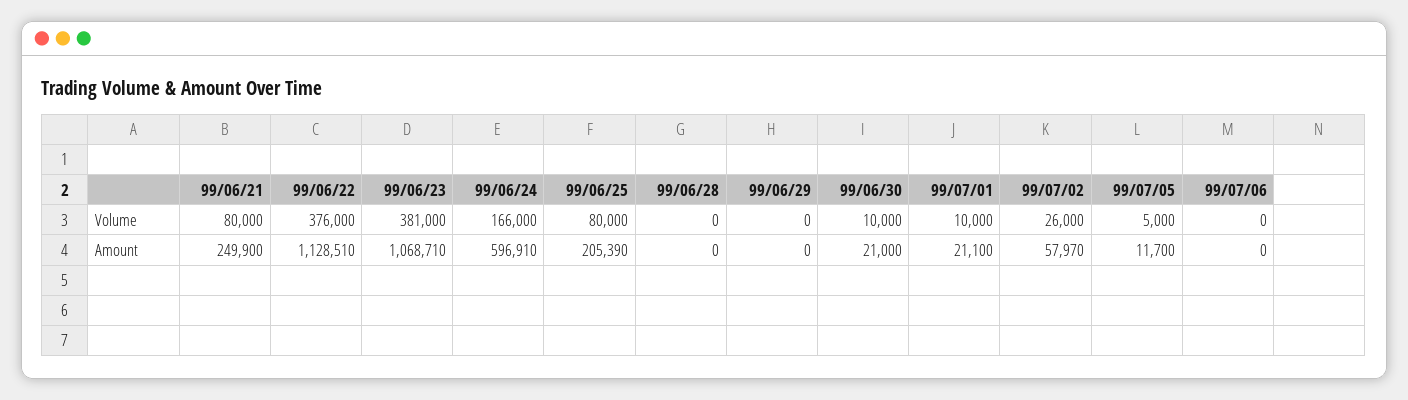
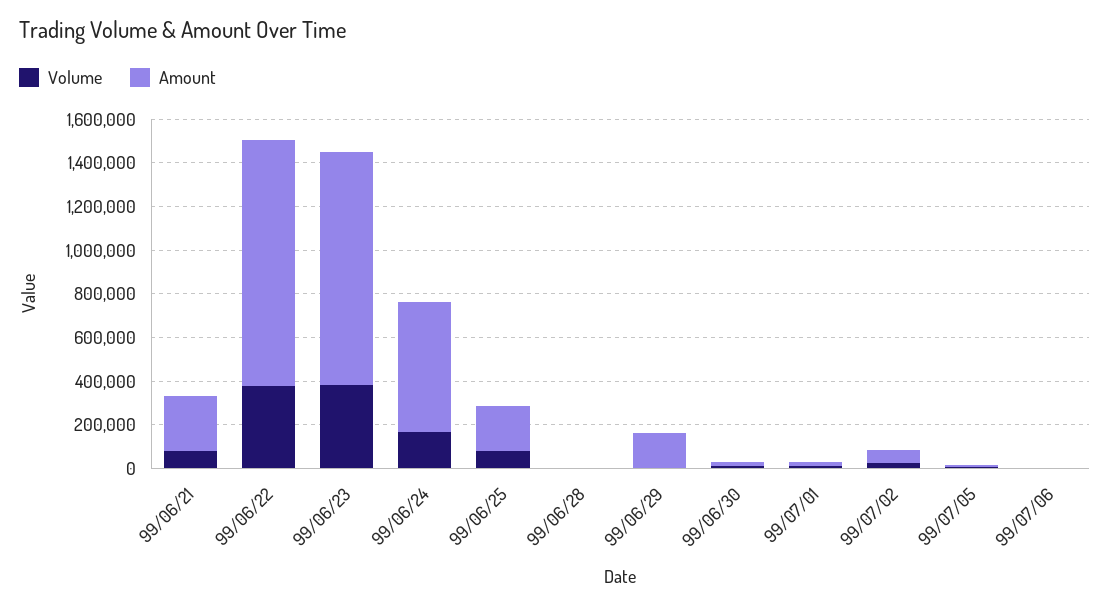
Amount, 99/06/29: 0 -> 150000

